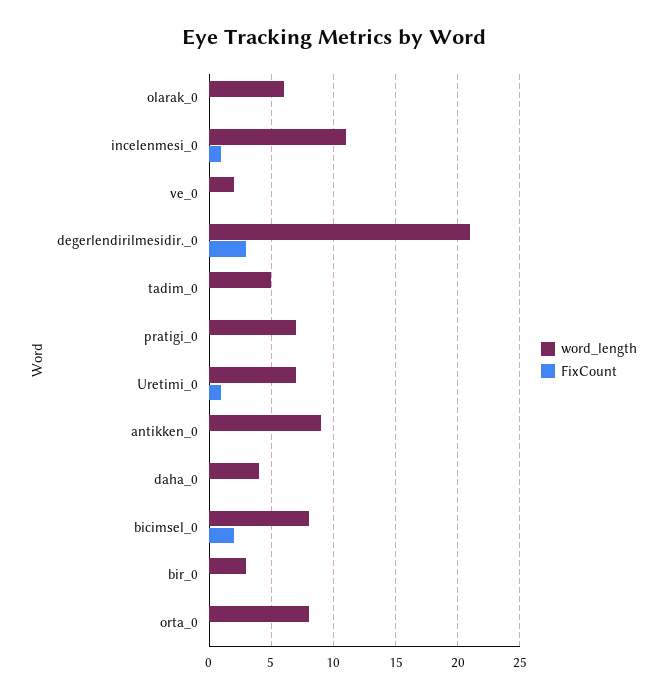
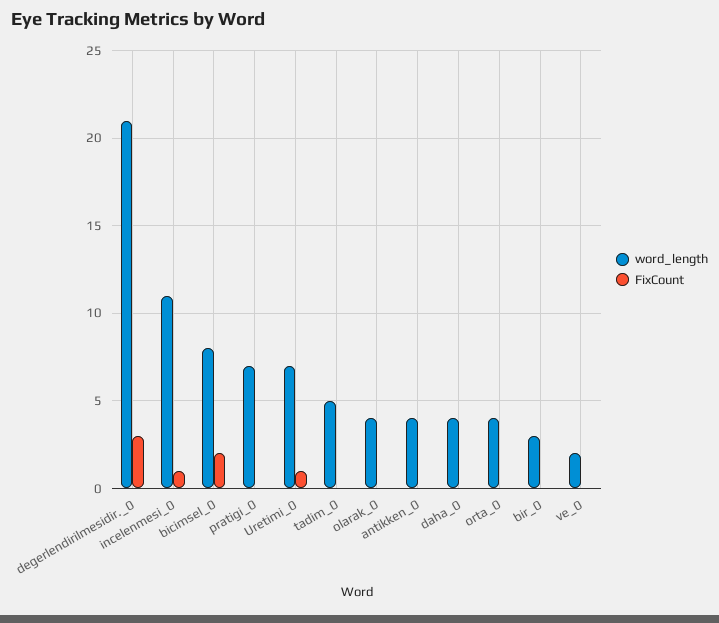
word_length, olarak_0: 6 -> 4
word_length, antikken_0: 9 -> 4
word_length, orta_0: 8 -> 4

